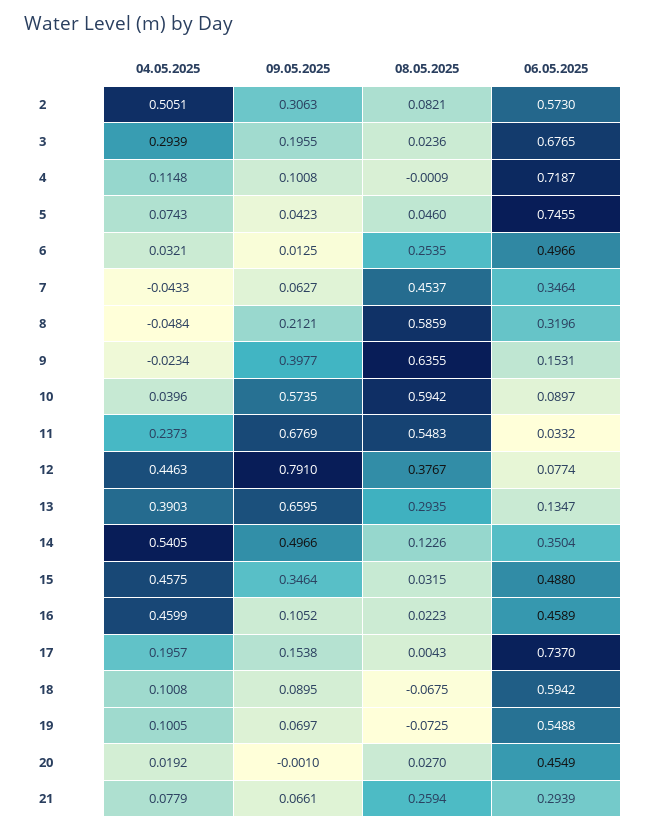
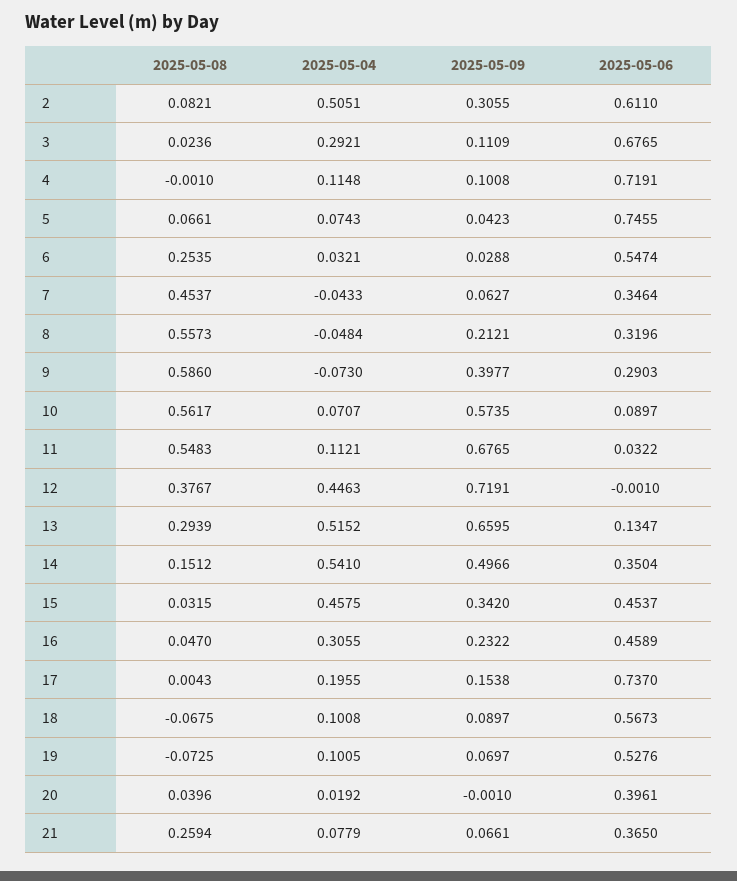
09.05.2025, 2: 0.3063 -> 0.3055
06.05.2025, 2: 0.573 -> 0.611
04.05.2025, 3: 0.2939 -> 0.2921
09.05.2025, 3: 0.1955 -> 0.1109
08.05.2025, 4: -0.0009 -> -0.001
06.05.2025, 4: 0.7187 -> 0.7191
08.05.2025, 5: 0.046 -> 0.0661
09.05.2025, 6: 0.0125 -> 0.0288
06.05.2025, 6: 0.4966 -> 0.5474
08.05.2025, 8: 0.5859 -> 0.5573
04.05.2025, 9: -0.0234 -> -0.073
08.05.2025, 9: 0.6355 -> 0.586
06.05.2025, 9: 0.1531 -> 0.2903
04.05.2025, 10: 0.0396 -> 0.0707
08.05.2025, 10: 0.5942 -> 0.5617
04.05.2025, 11: 0.2373 -> 0.1121
09.05.2025, 11: 0.6769 -> 0.6765
06.05.2025, 11: 0.0332 -> 0.0322
09.05.2025, 12: 0.791 -> 0.7191
06.05.2025, 12: 0.0774 -> -0.001
04.05.2025, 13: 0.3903 -> 0.5152
08.05.2025, 13: 0.2935 -> 0.2939
04.05.2025, 14: 0.5405 -> 0.541
08.05.2025, 14: 0.1226 -> 0.1512
09.05.2025, 15: 0.3464 -> 0.342
06.05.2025, 15: 0.488 -> 0.4537
04.05.2025, 16: 0.4599 -> 0.3055
09.05.2025, 16: 0.1052 -> 0.2322
08.05.2025, 16: 0.0223 -> 0.047
04.05.2025, 17: 0.1957 -> 0.1955
09.05.2025, 18: 0.0895 -> 0.0897
06.05.2025, 18: 0.5942 -> 0.5673
06.05.2025, 19: 0.5488 -> 0.5276
08.05.2025, 20: 0.027 -> 0.0396
06.05.2025, 20: 0.4549 -> 0.3961
06.05.2025, 21: 0.2939 -> 0.365

